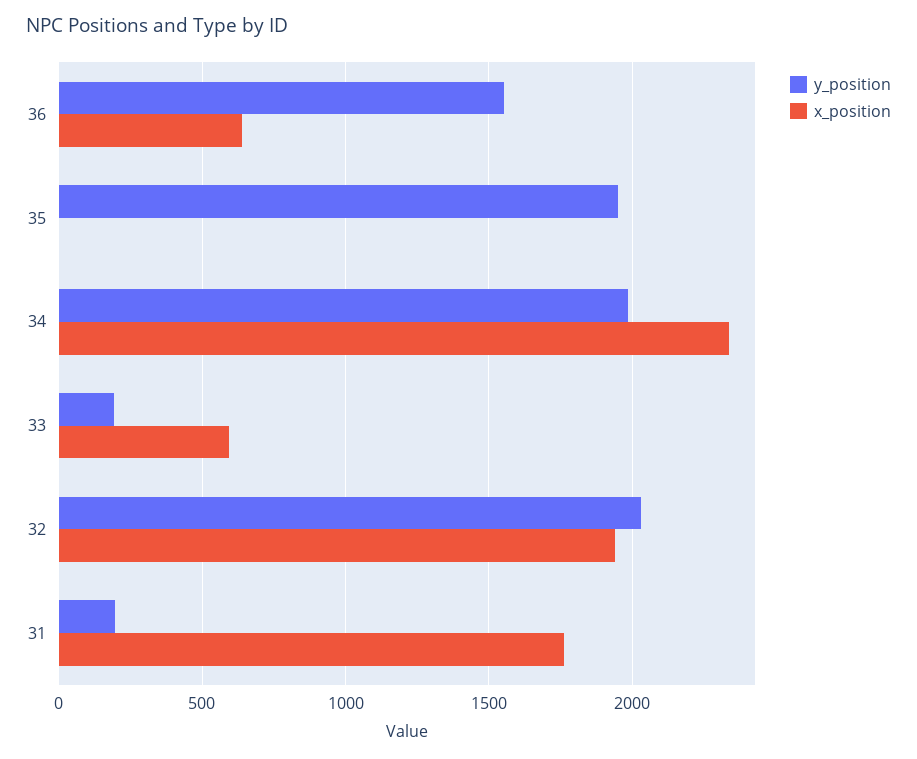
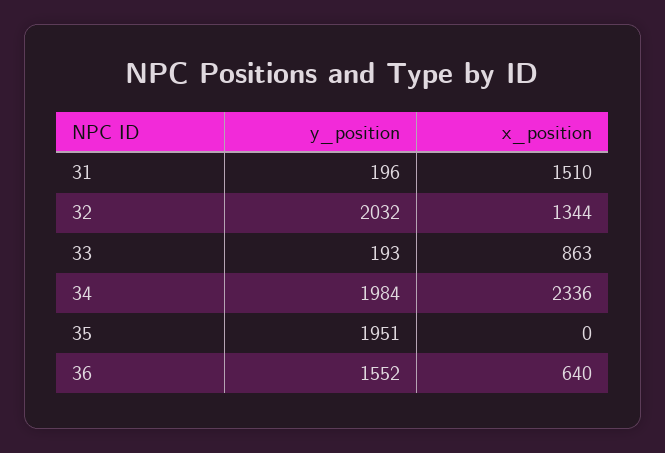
x_position, 33: 600 -> 863
x_position, 32: 1950 -> 1344
x_position, 31: 1750 -> 1510

